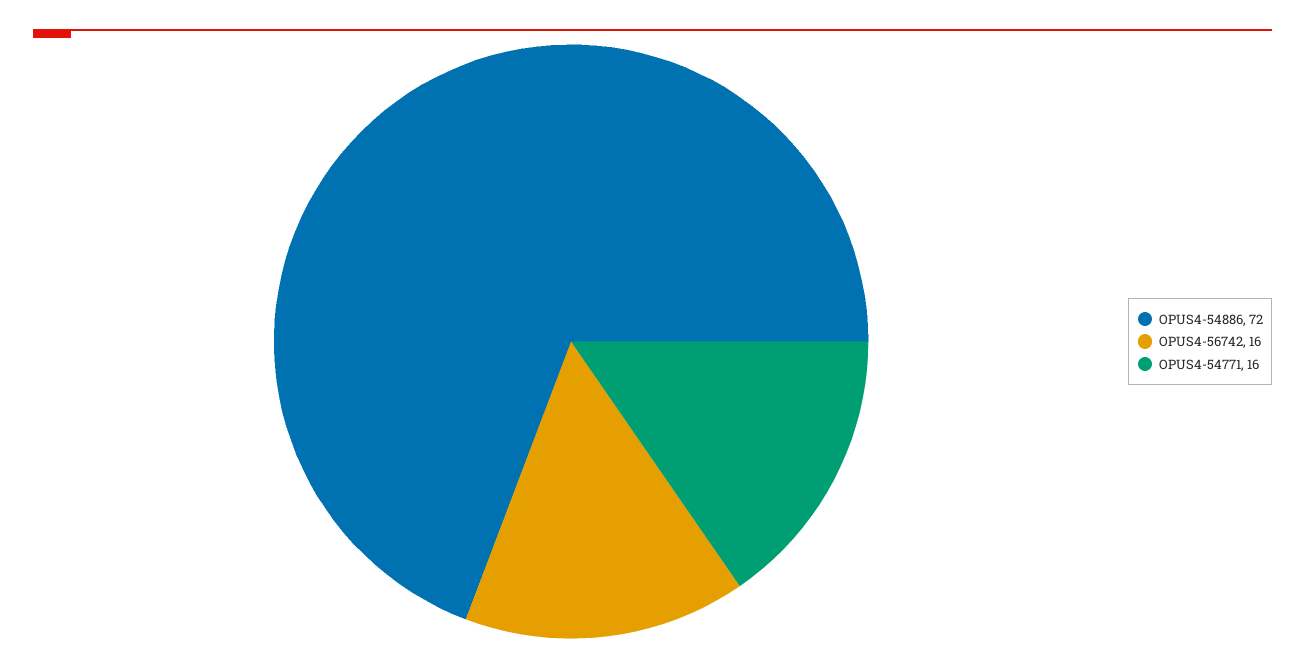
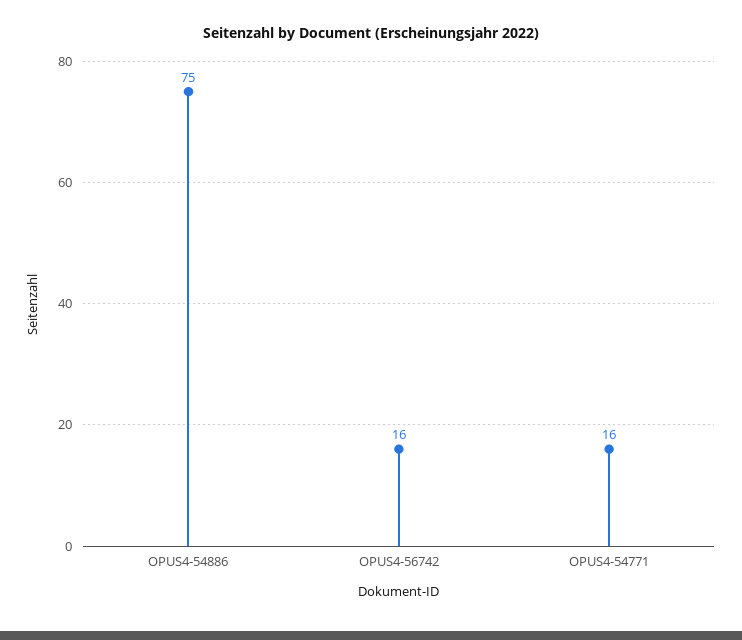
OPUS4-54886: 72 -> 75

